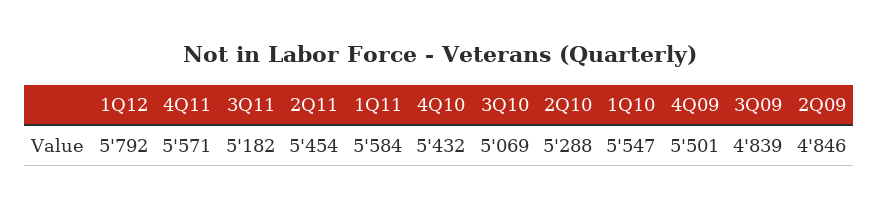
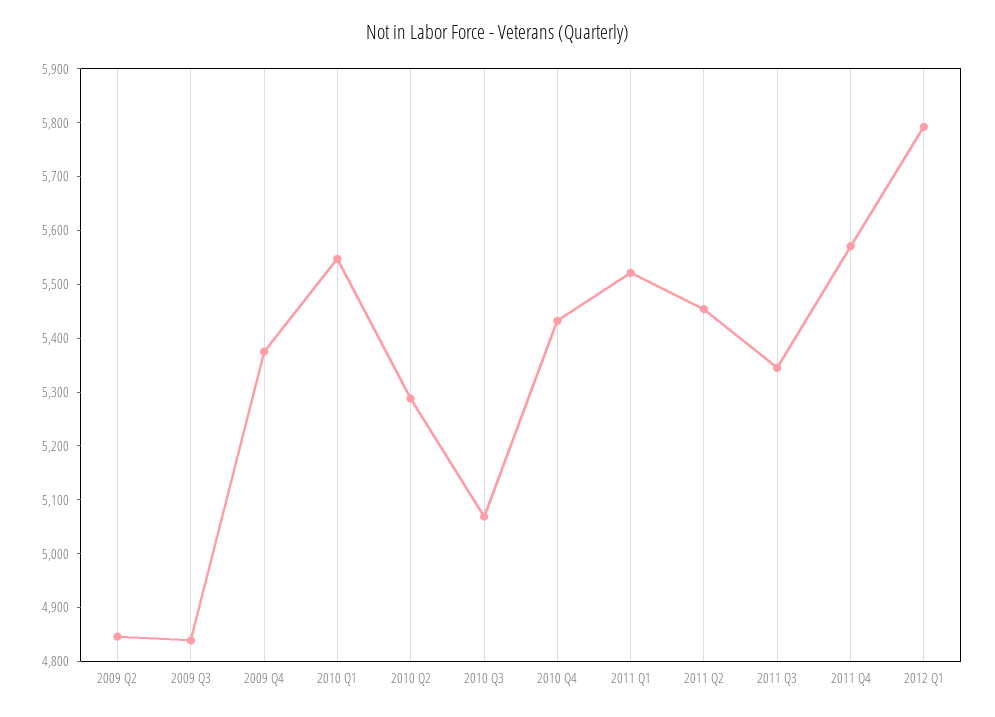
3Q11: 5182 -> 5340
1Q11: 5584 -> 5520
4Q09: 5501 -> 5380

